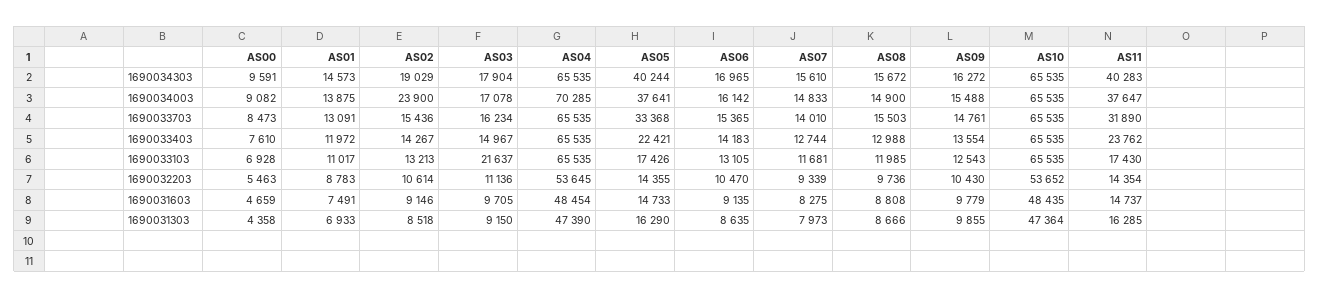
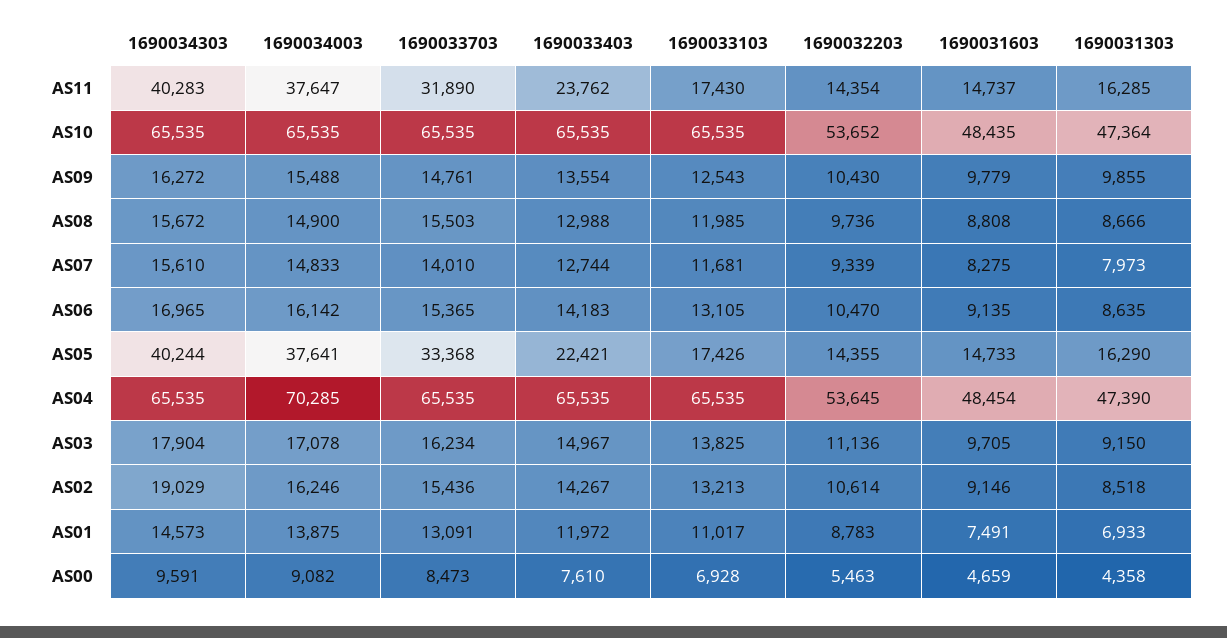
AS02, 1690034003: 23900 -> 16246
AS03, 1690033103: 21637 -> 13825

